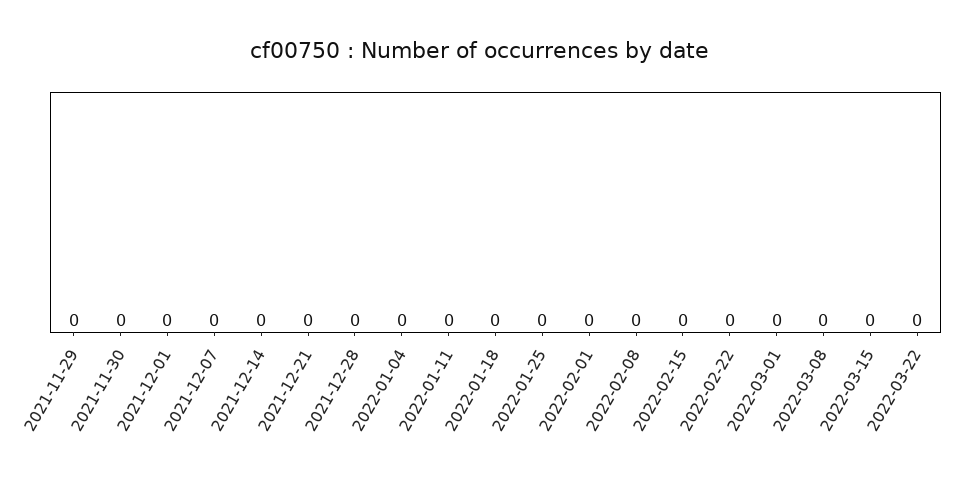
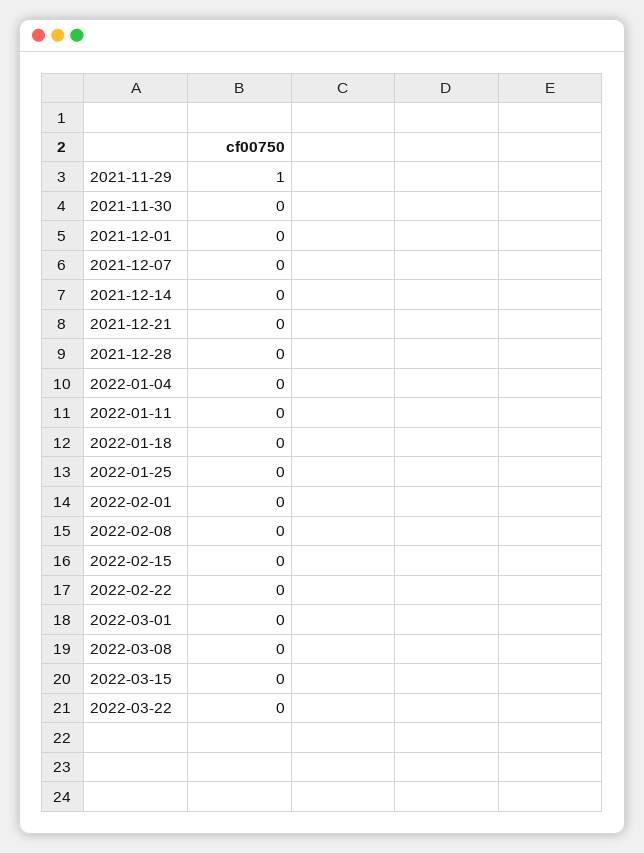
2021-11-29: 0 -> 1

